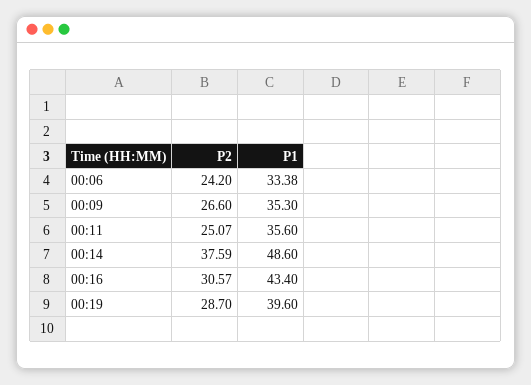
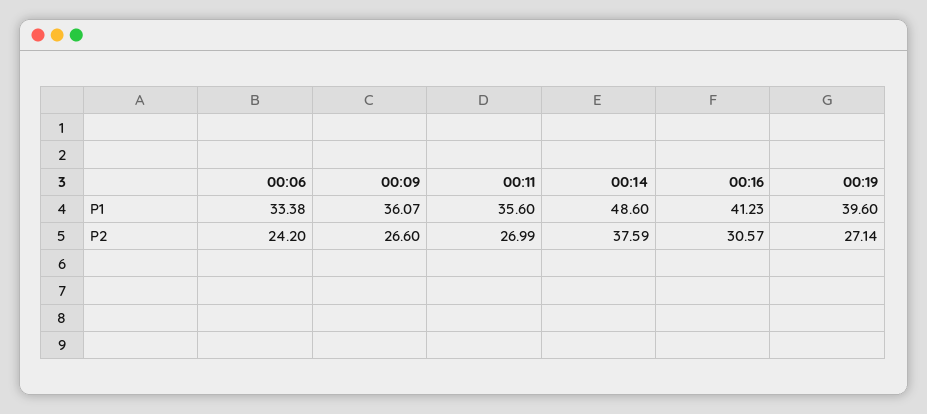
P1, 00:09: 35.3 -> 36.07
P2, 00:11: 25.07 -> 26.99
P1, 00:16: 43.4 -> 41.23
P2, 00:19: 28.7 -> 27.14

